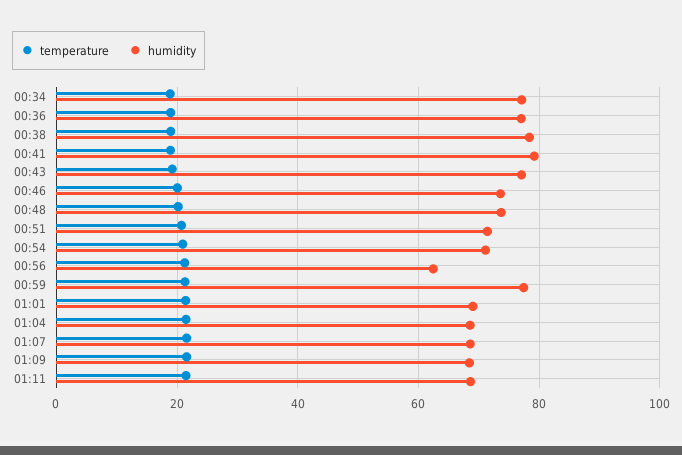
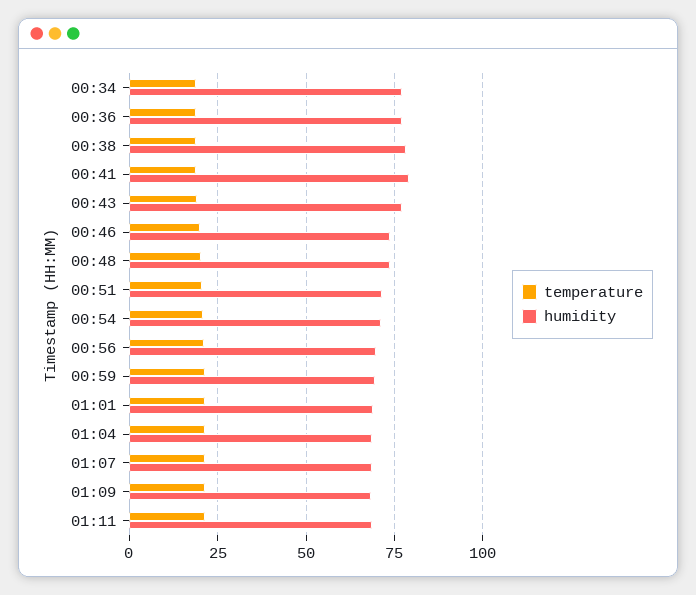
humidity, 00:56: 62 -> 70
humidity, 00:59: 78 -> 70

